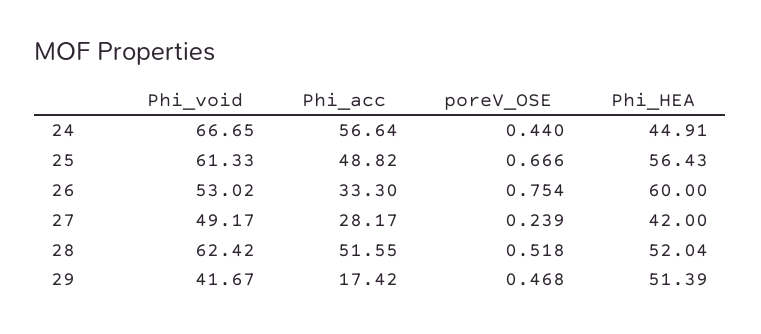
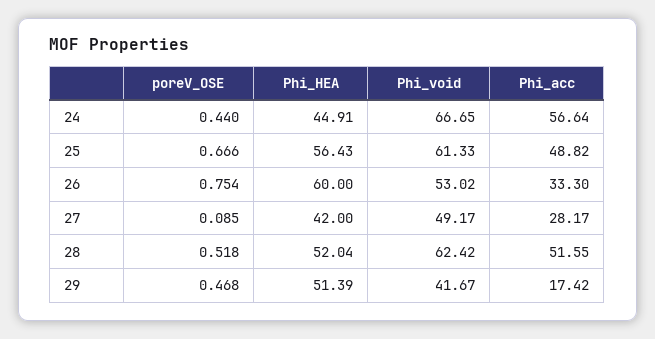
poreV_OSE, 27: 0.239 -> 0.085

